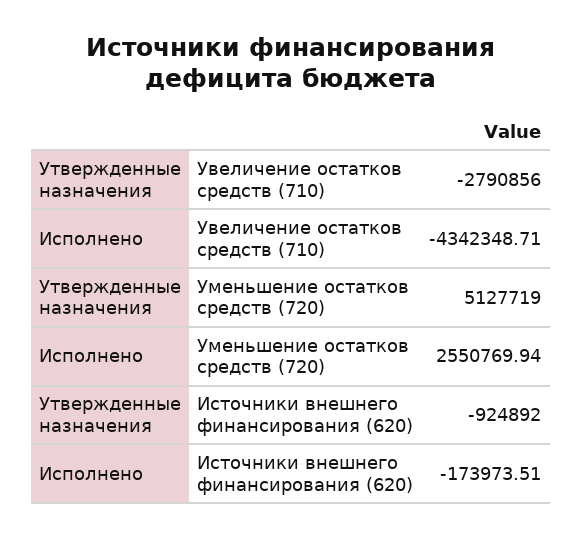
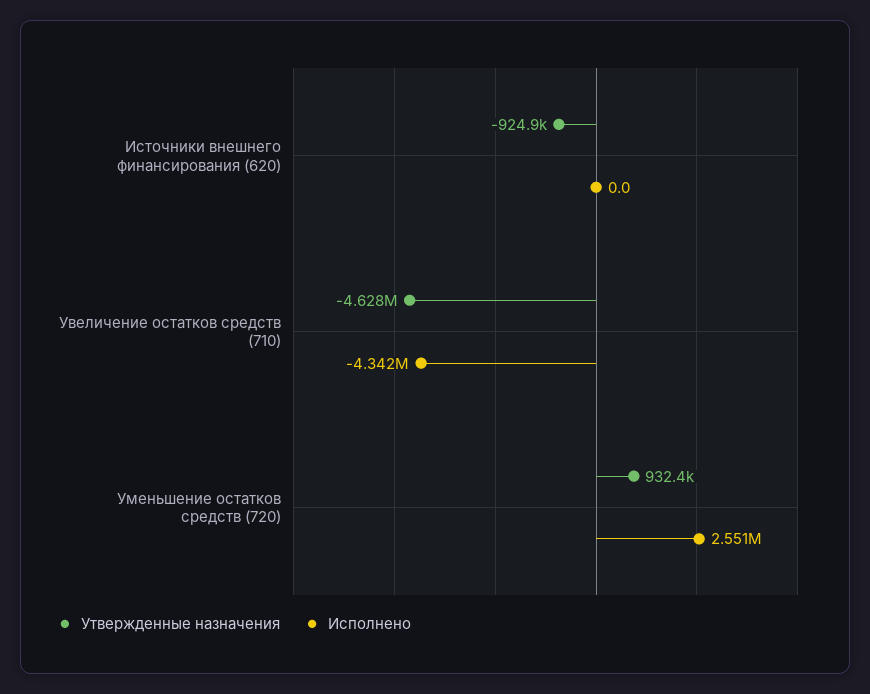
Утвержденные назначения, Увеличение остатков средств (710): -2790856 -> -4628000
Утвержденные назначения, Уменьшение остатков средств (720): 5127719 -> 932400
Исполнено, Источники внешнего финансирования (620): -173973.51 -> 0

